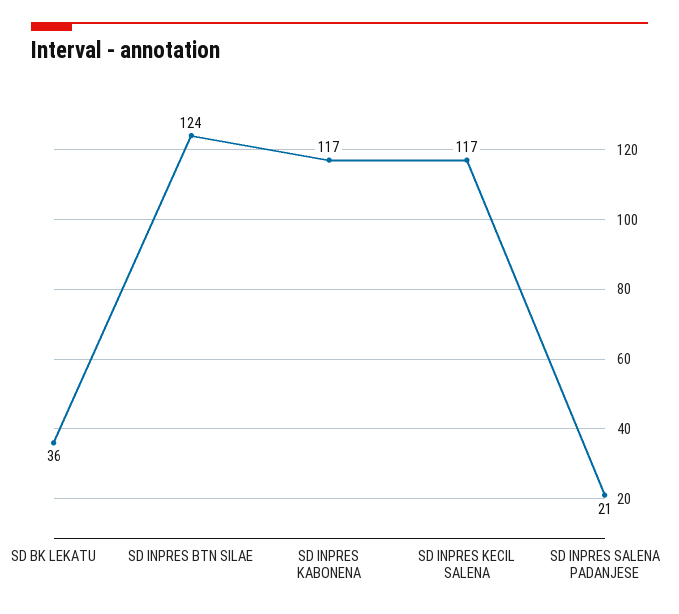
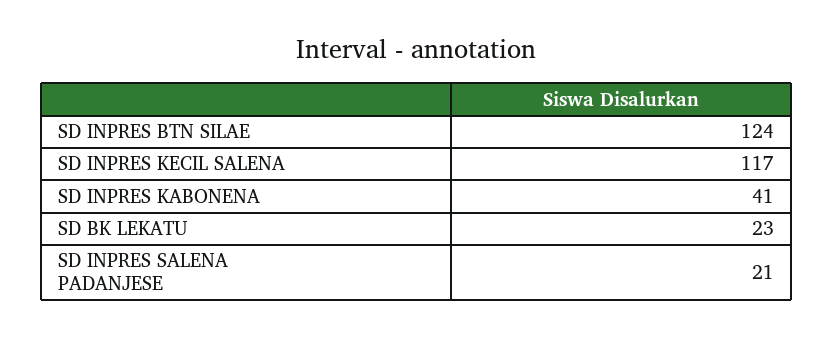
SD BK LEKATU: 36 -> 23
SD INPRES KABONENA: 117 -> 41

